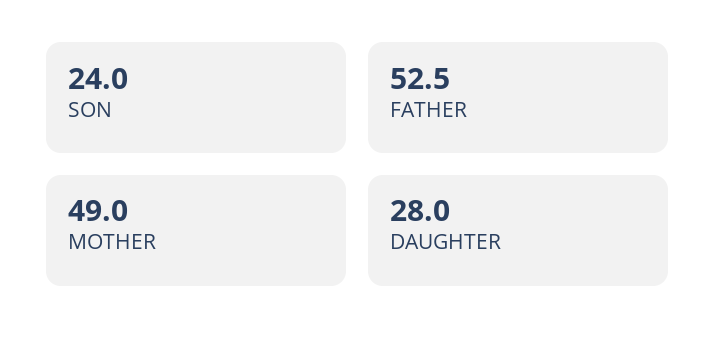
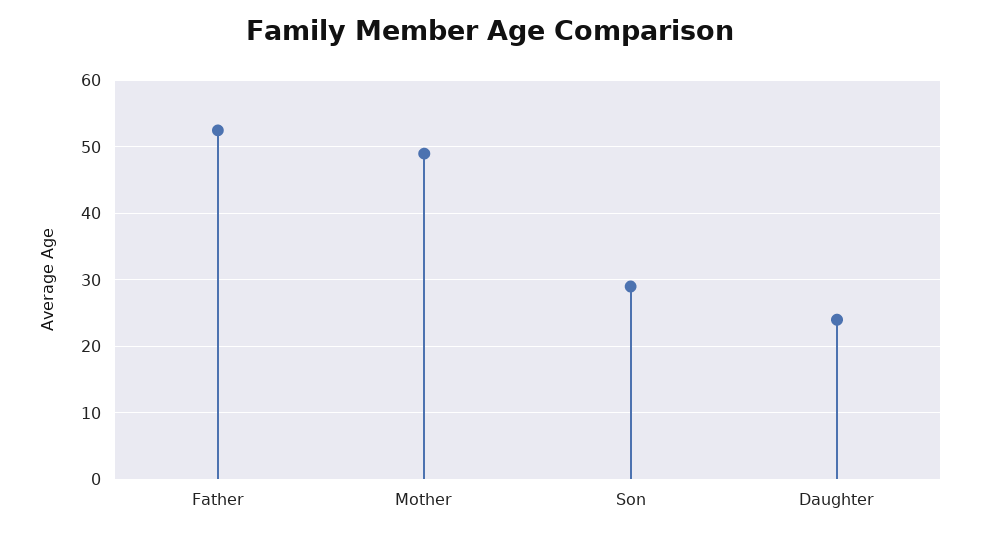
SON: 24 -> 29
DAUGHTER: 28 -> 24

